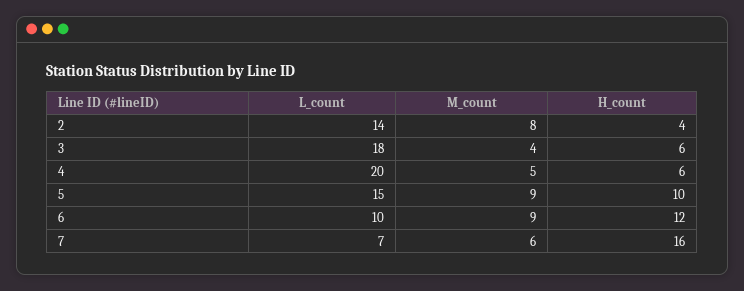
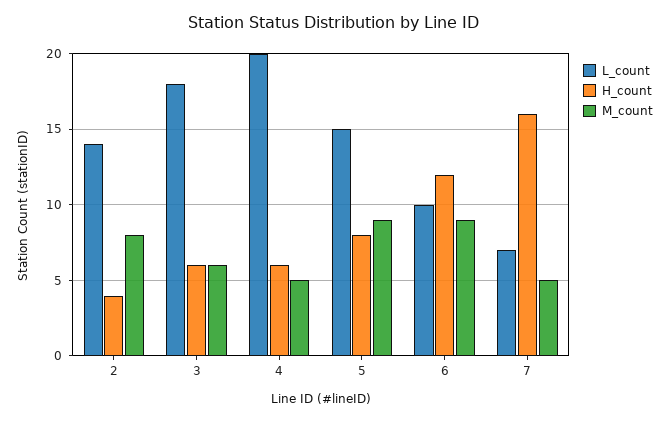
M_count, 3: 4 -> 6
H_count, 5: 10 -> 8
M_count, 7: 6 -> 5

